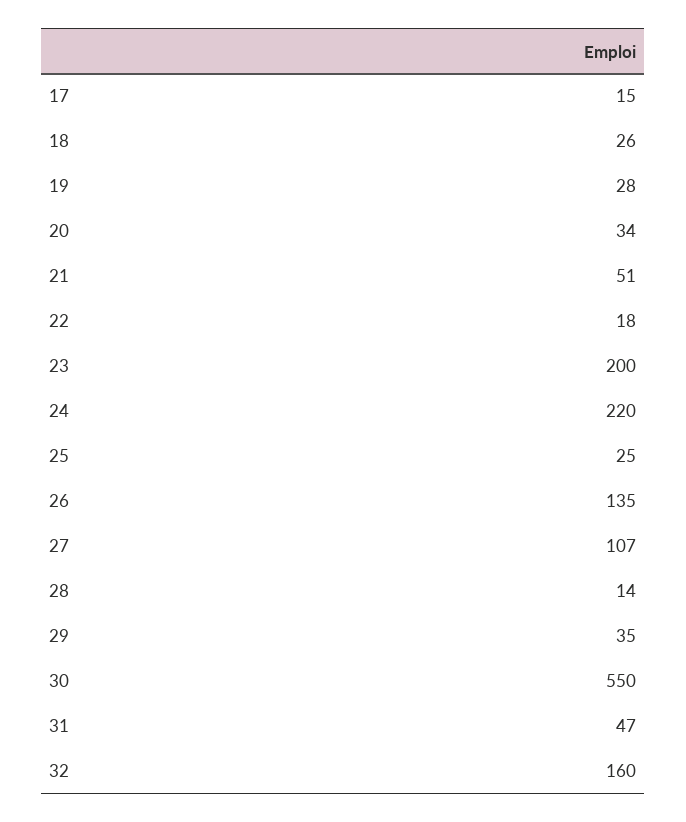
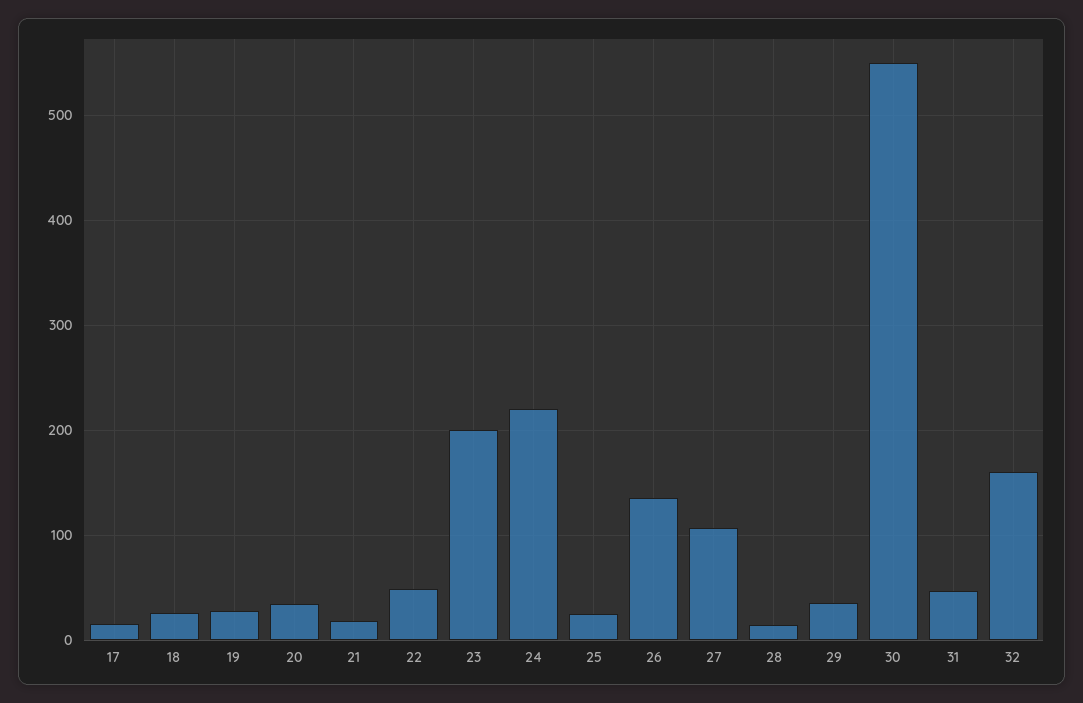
21: 51 -> 20
22: 18 -> 50

